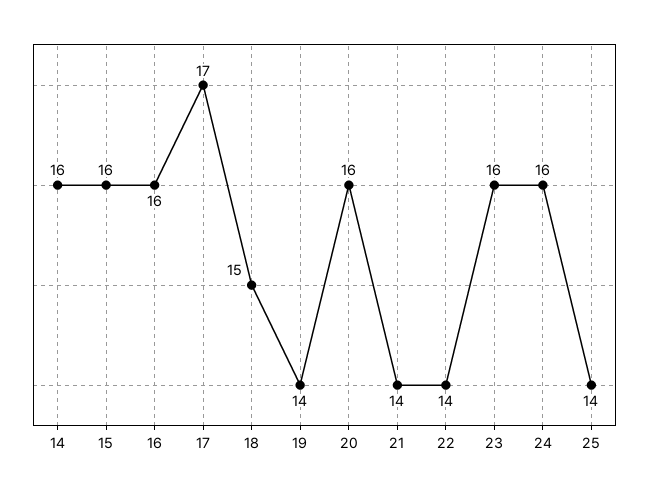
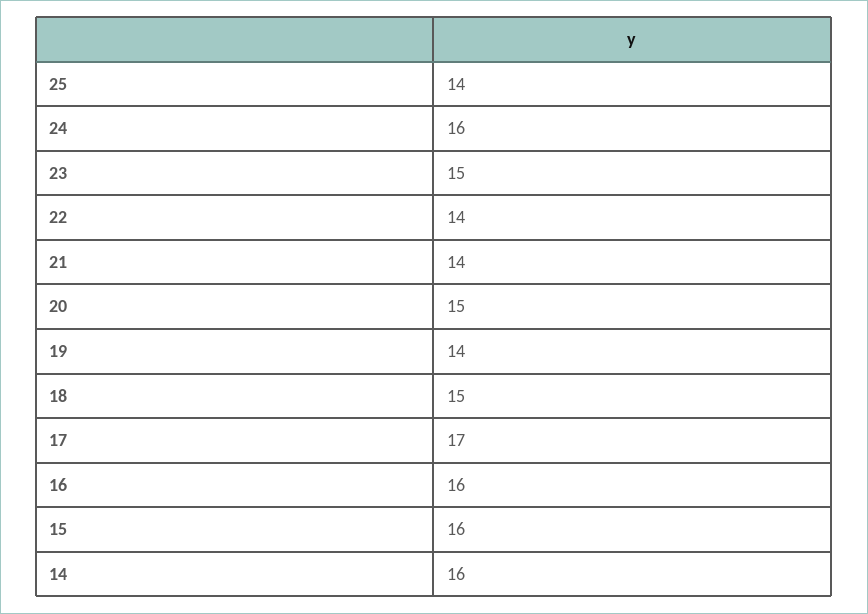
20: 16 -> 15
23: 16 -> 15

